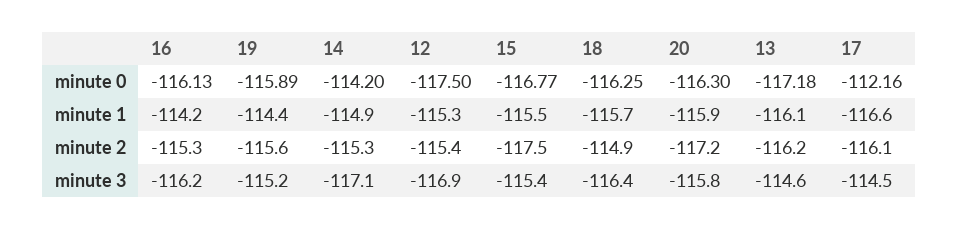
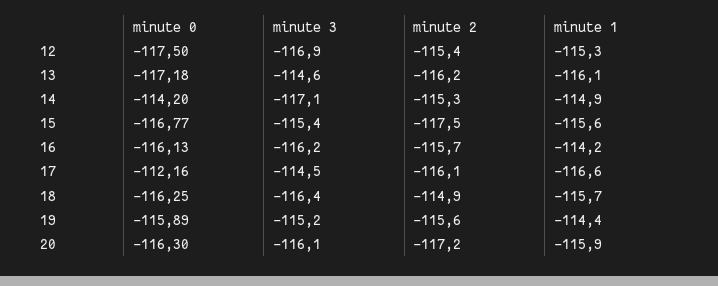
15, minute 1: -115.5 -> -115.6
16, minute 2: -115.3 -> -115.7
20, minute 3: -115.8 -> -116.1

